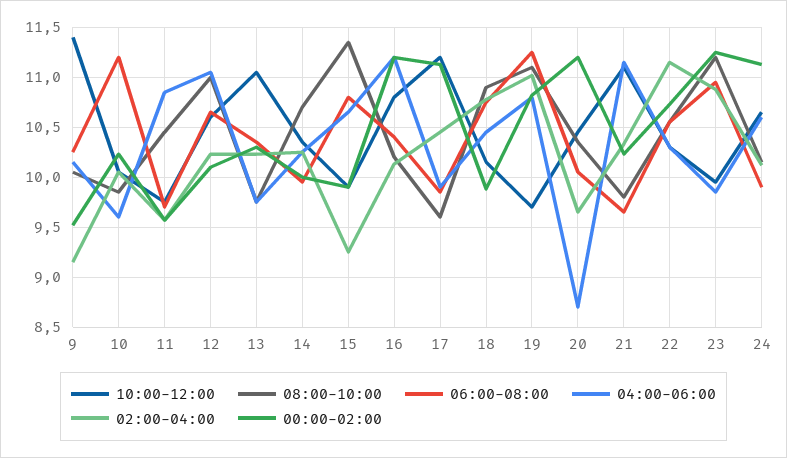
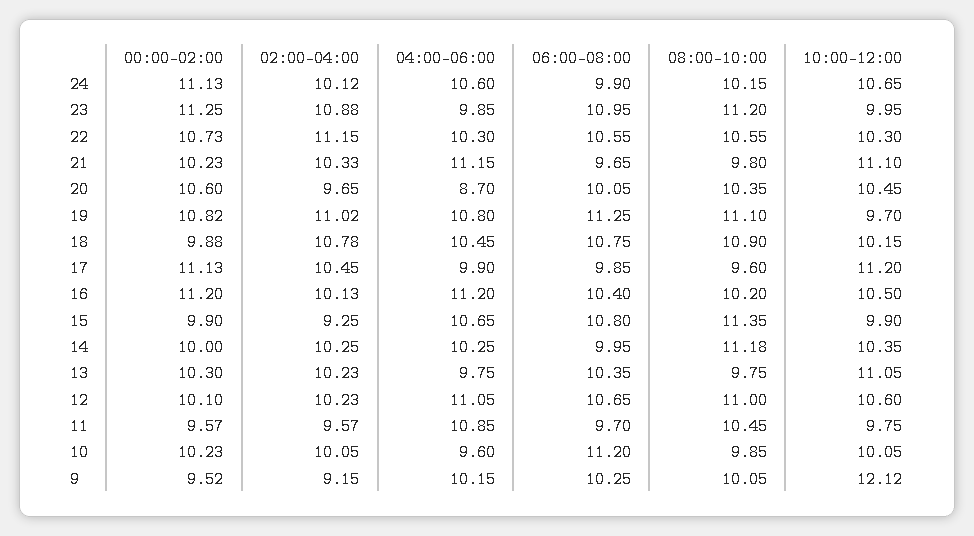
10:00-12:00, 9: 11.4 -> 12.12
08:00-10:00, 14: 10.7 -> 11.18
10:00-12:00, 16: 10.8 -> 10.5
00:00-02:00, 20: 11.2 -> 10.6

